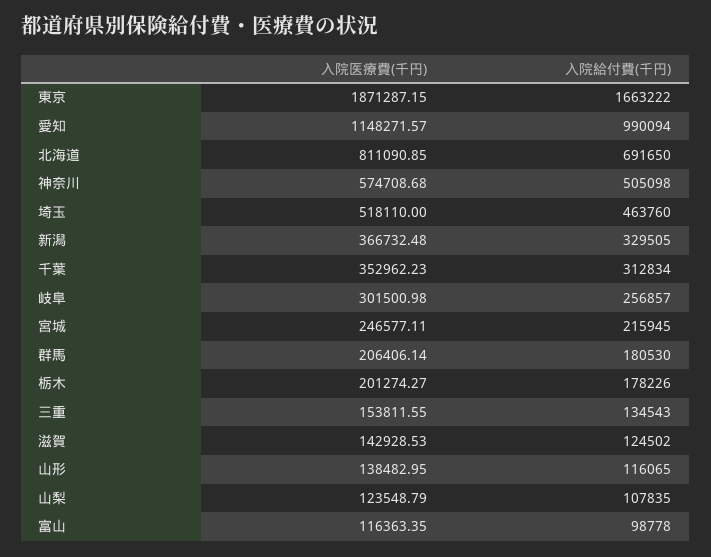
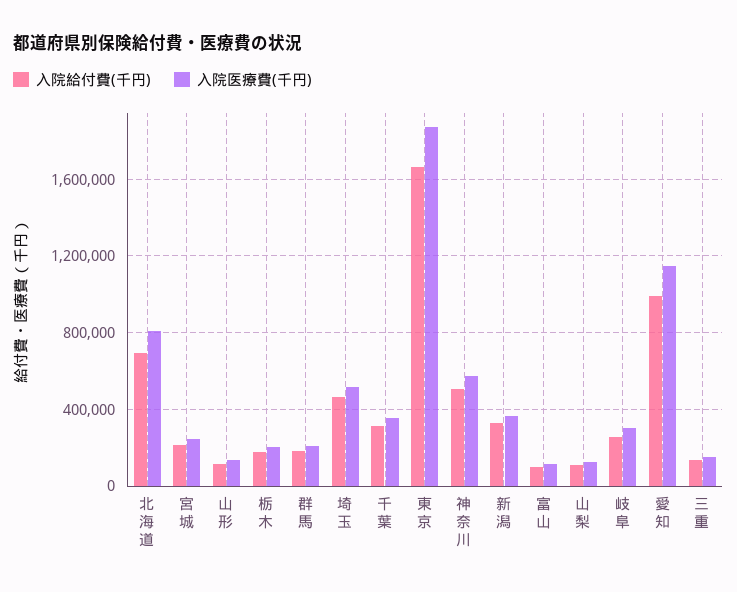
入院医療費(千円), 滋賀: 142928.53 -> none
入院給付費(千円), 滋賀: 124502 -> none

